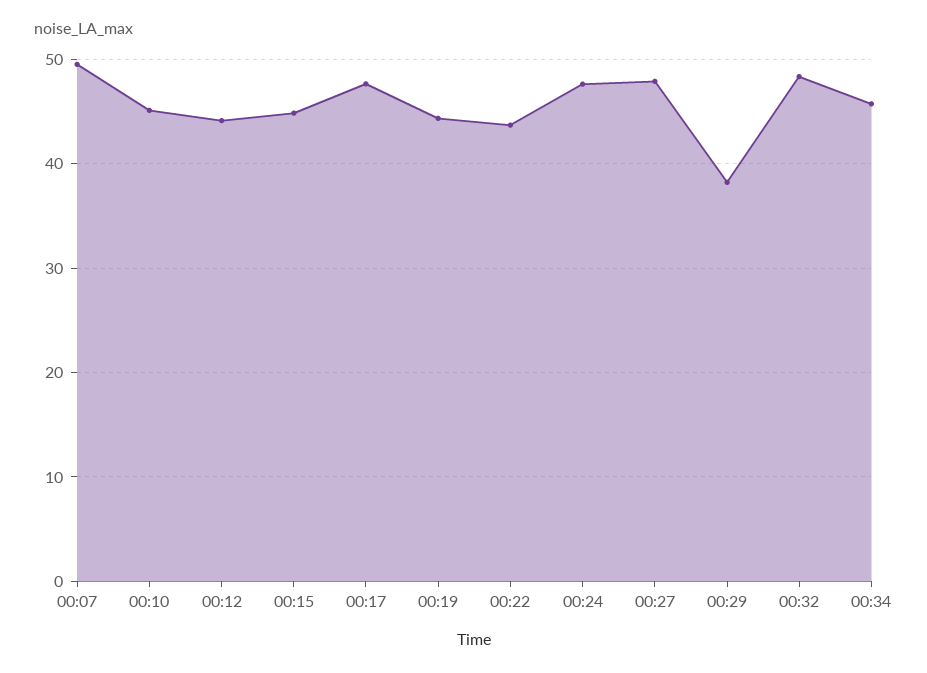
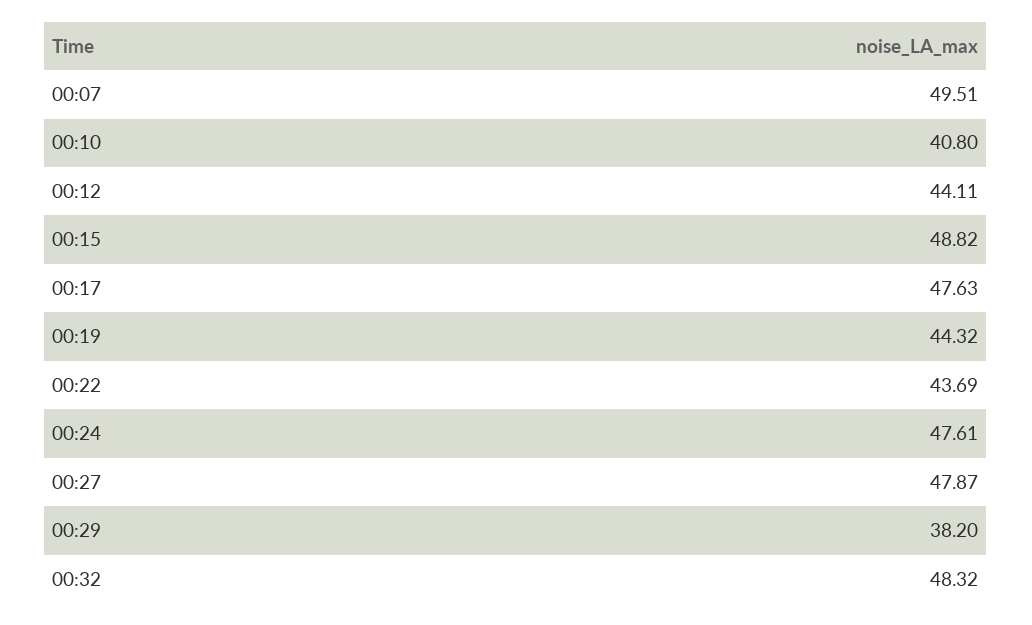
00:10: 45 -> 40.8
00:15: 45 -> 48.82
00:34: 46 -> none

